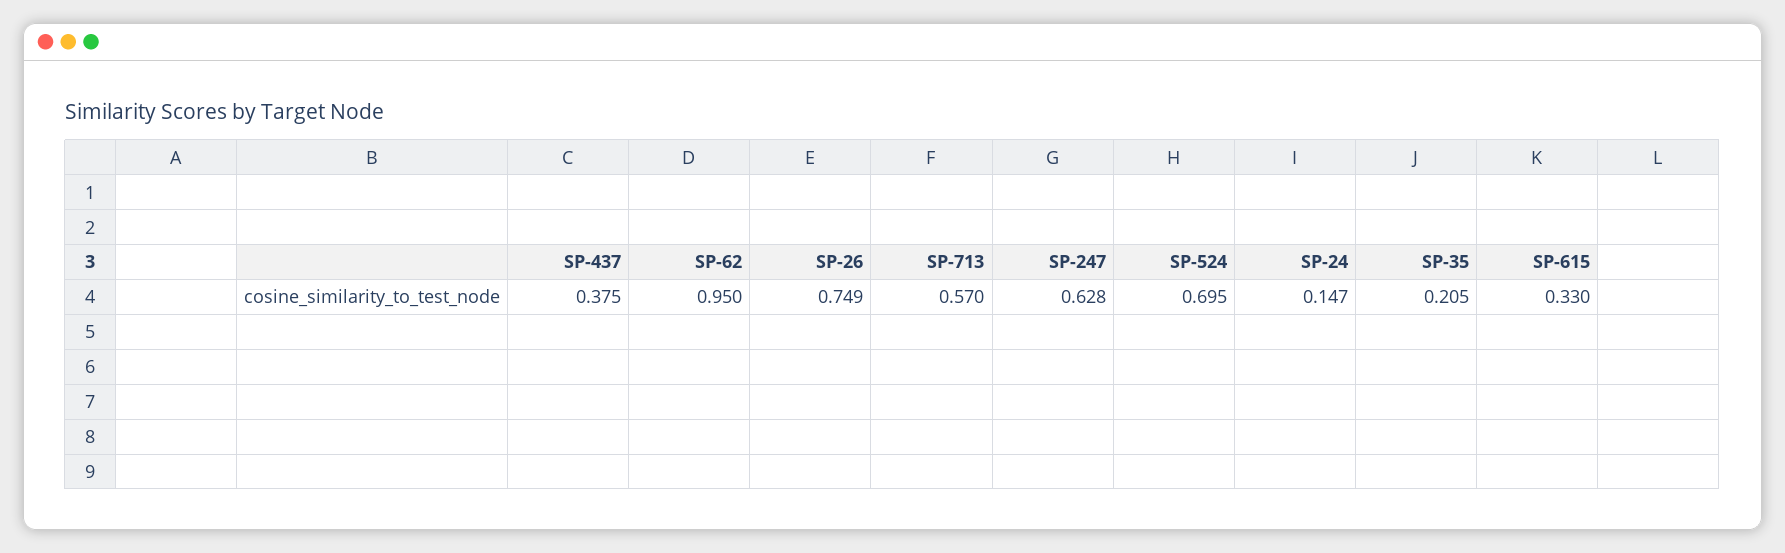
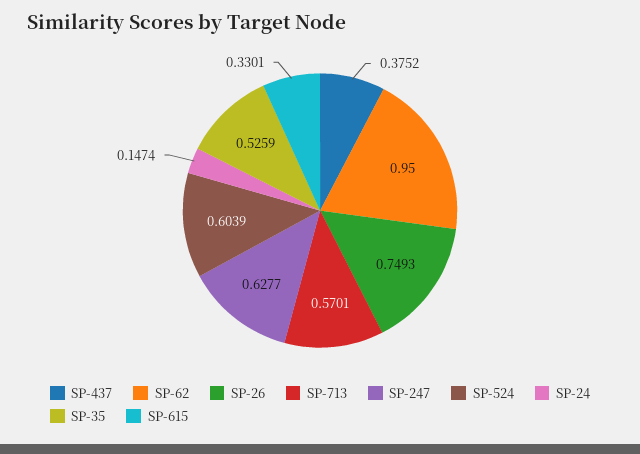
SP-524: 0.695 -> 0.6039
SP-35: 0.205 -> 0.5259

